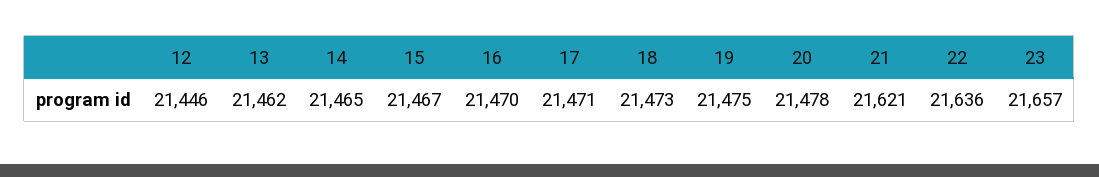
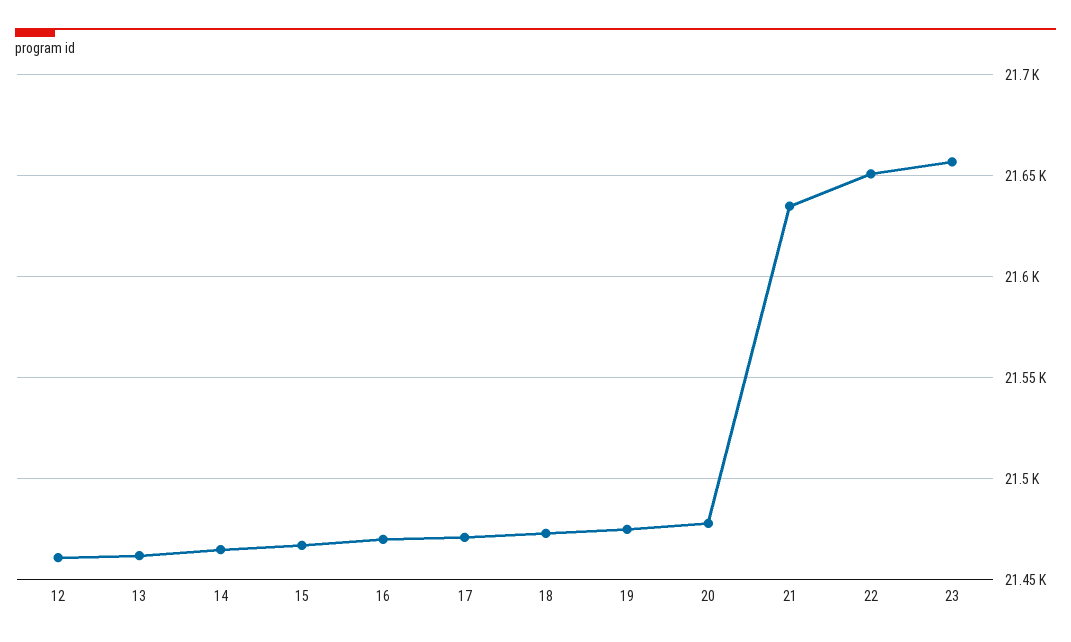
12: 21446 -> 21460
21: 21621 -> 21635
22: 21636 -> 21650

